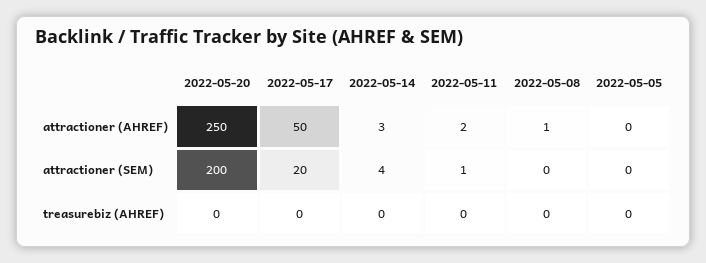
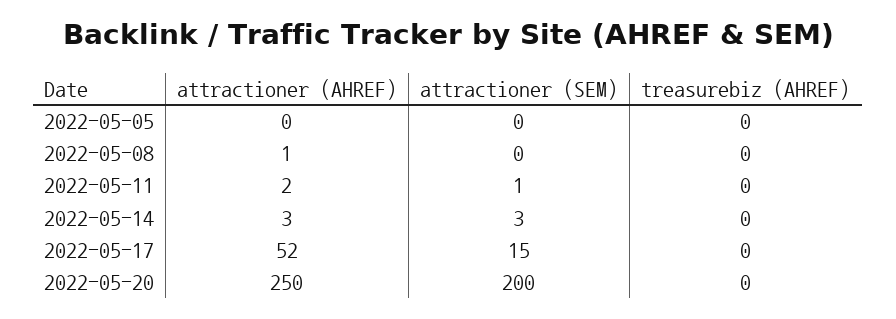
2022-05-17, attractioner (AHREF): 50 -> 52
2022-05-17, attractioner (SEM): 20 -> 15
2022-05-14, attractioner (SEM): 4 -> 3

